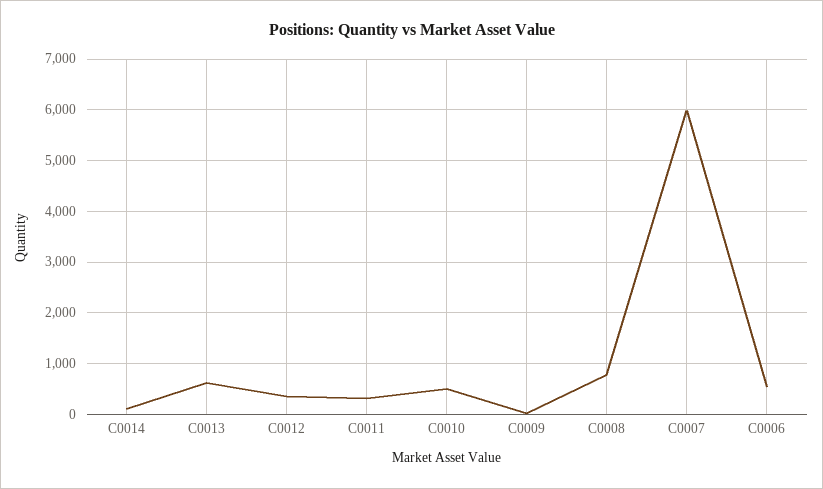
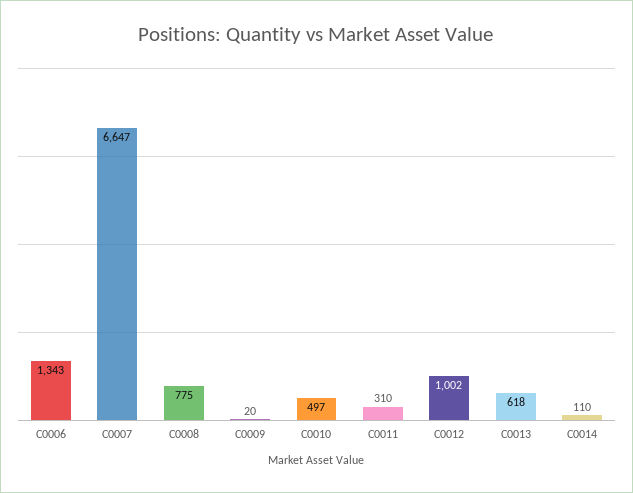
C0012: 400 -> 1002
C0007: 6000 -> 6647
C0006: 600 -> 1343

